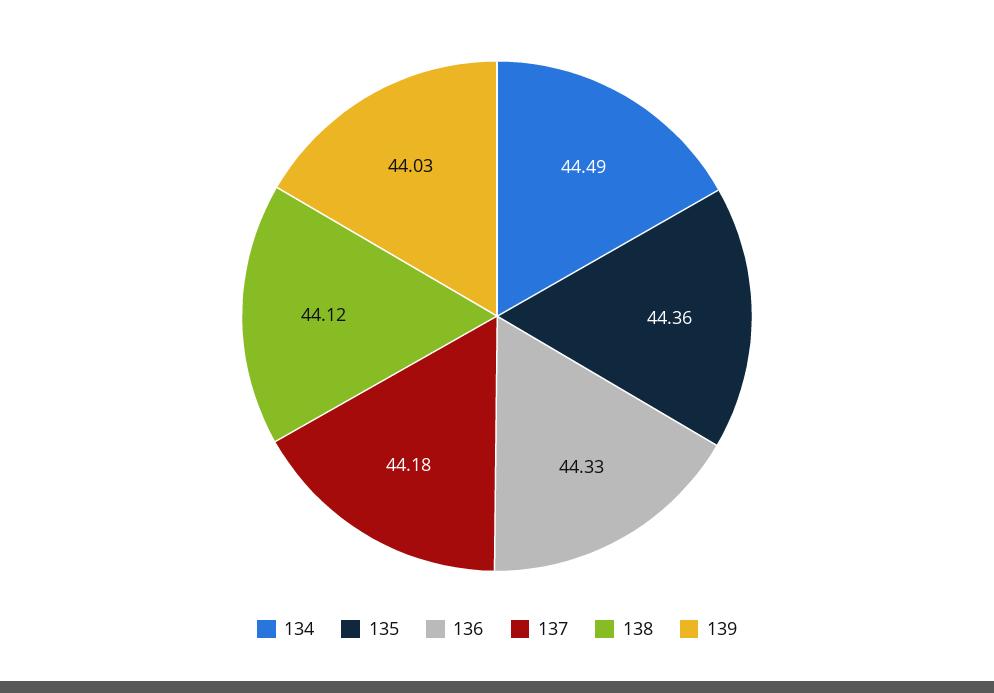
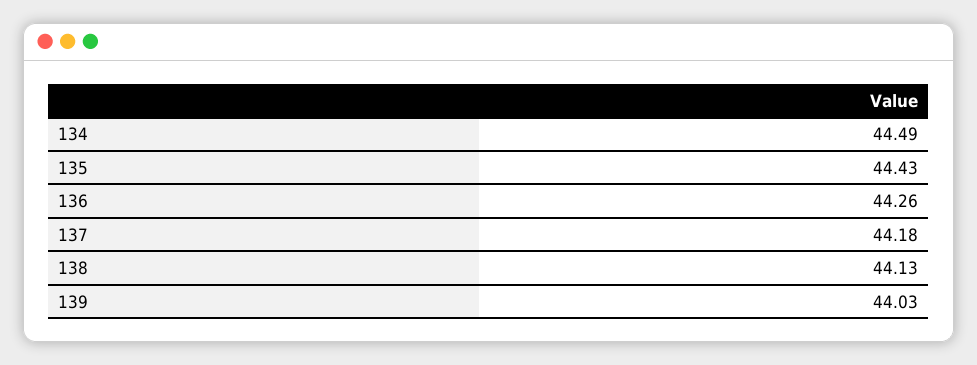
135: 44.36 -> 44.43
136: 44.33 -> 44.26
138: 44.12 -> 44.13

